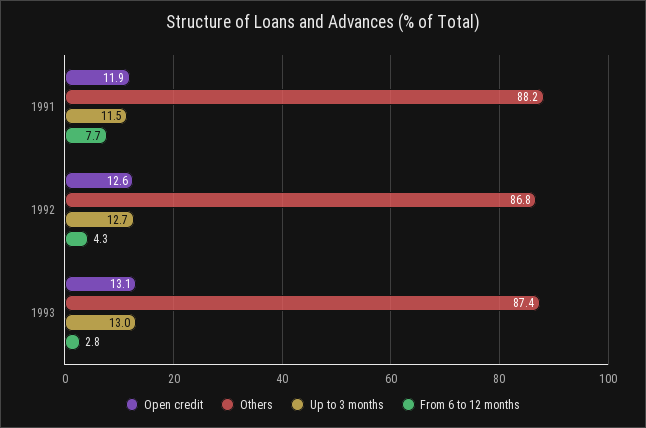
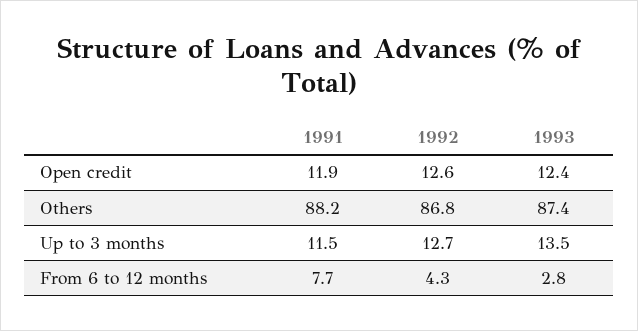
Open credit, 1993: 13.1 -> 12.4
Up to 3 months, 1993: 13 -> 13.5

